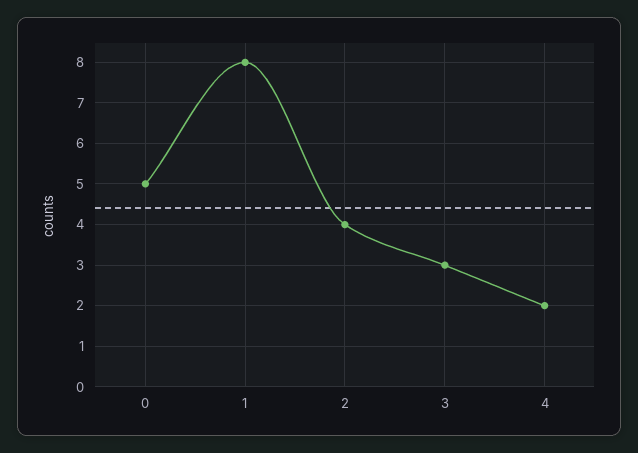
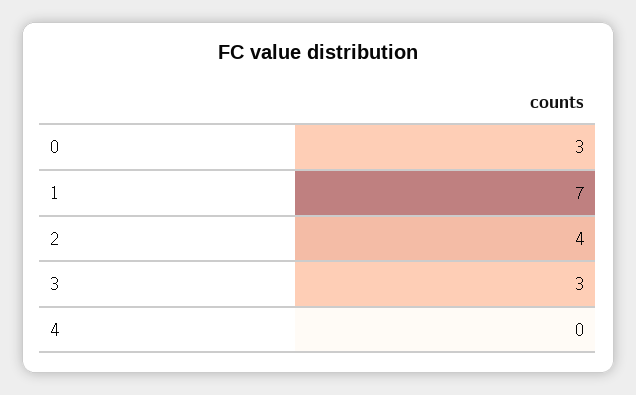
0: 5 -> 3
1: 8 -> 7
4: 2 -> 0

